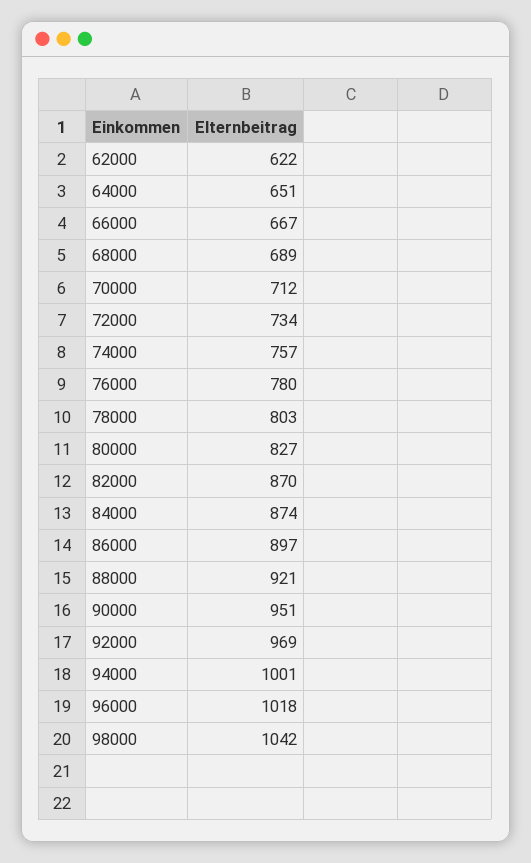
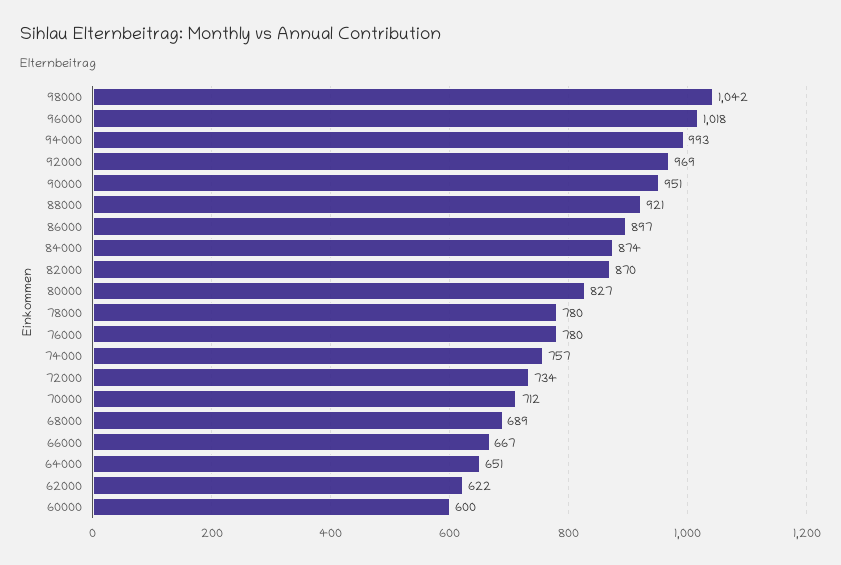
78000: 803 -> 780
94000: 1001 -> 993
60000: none -> 600

